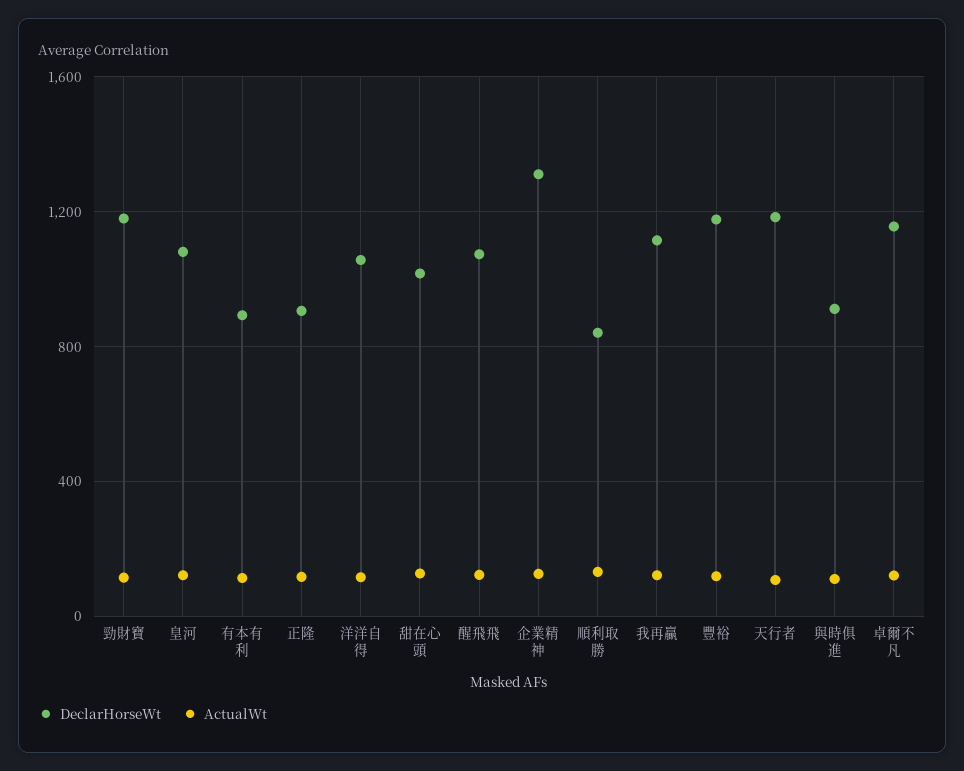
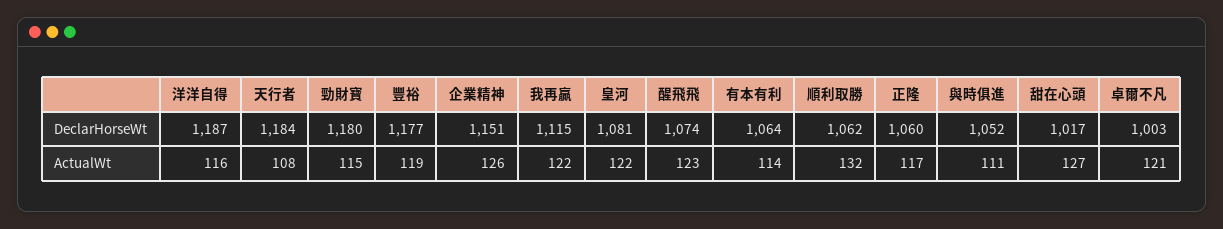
DeclarHorseWt, 有本有利: 900 -> 1064
DeclarHorseWt, 正隆: 900 -> 1060
DeclarHorseWt, 洋洋自得: 1050 -> 1187
DeclarHorseWt, 企業精神: 1300 -> 1151
DeclarHorseWt, 順利取勝: 850 -> 1062
DeclarHorseWt, 與時俱進: 900 -> 1052
DeclarHorseWt, 卓爾不凡: 1150 -> 1003

